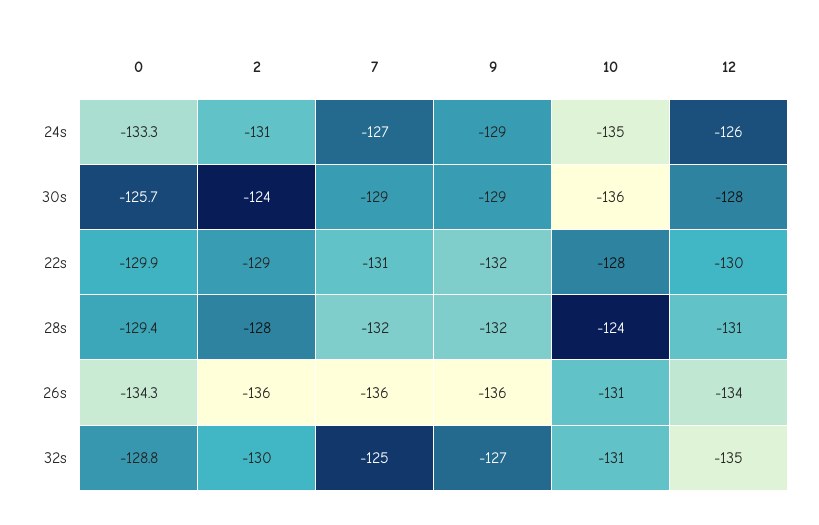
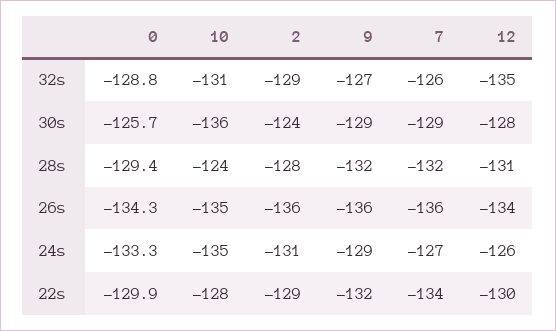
7, 22s: -131 -> -134
10, 26s: -131 -> -135
2, 32s: -130 -> -129
7, 32s: -125 -> -126

